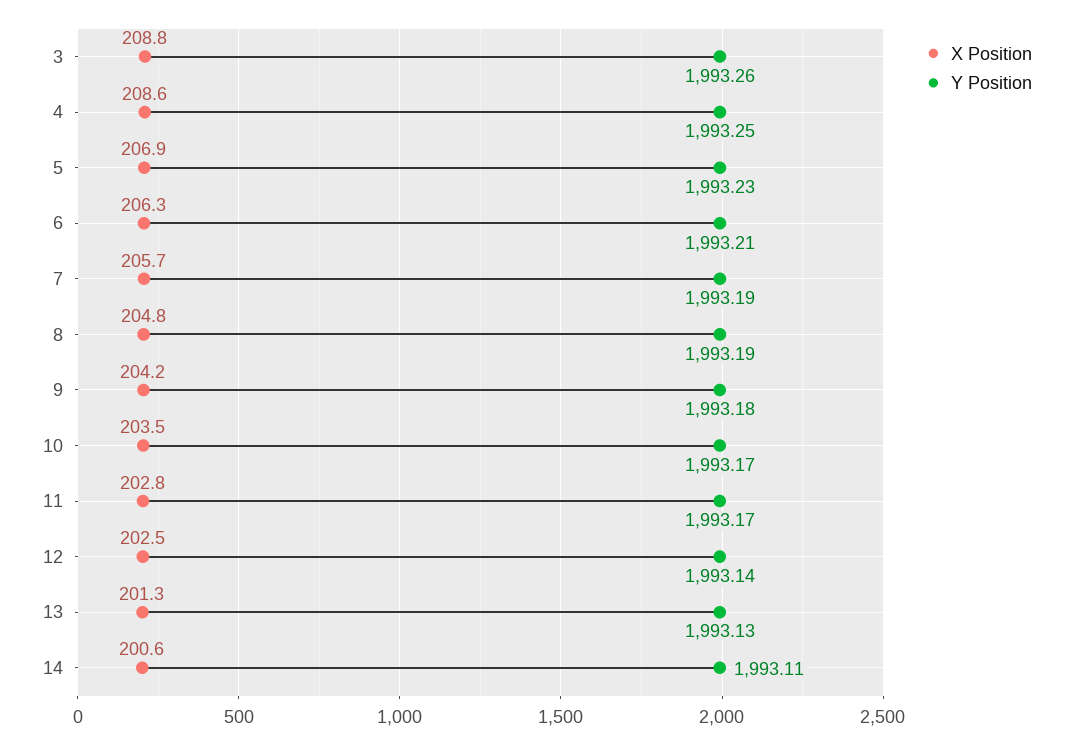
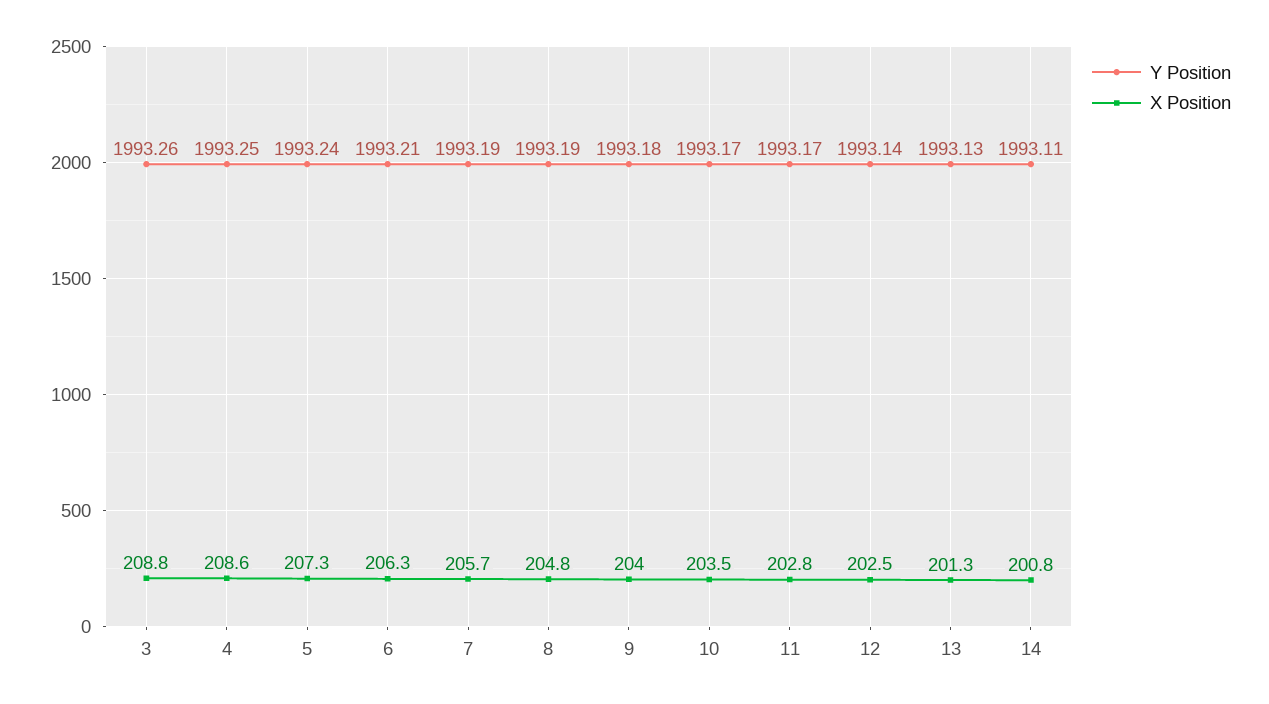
X Position, 5: 206.9 -> 207.3
Y Position, 5: 1993.23 -> 1993.24
X Position, 9: 204.2 -> 204
X Position, 14: 200.6 -> 200.8

